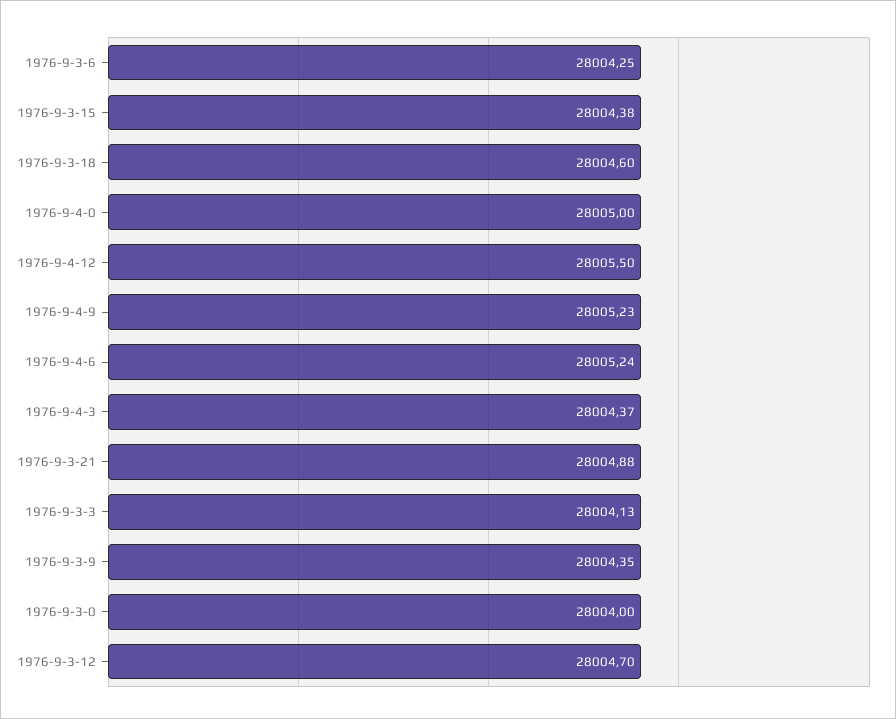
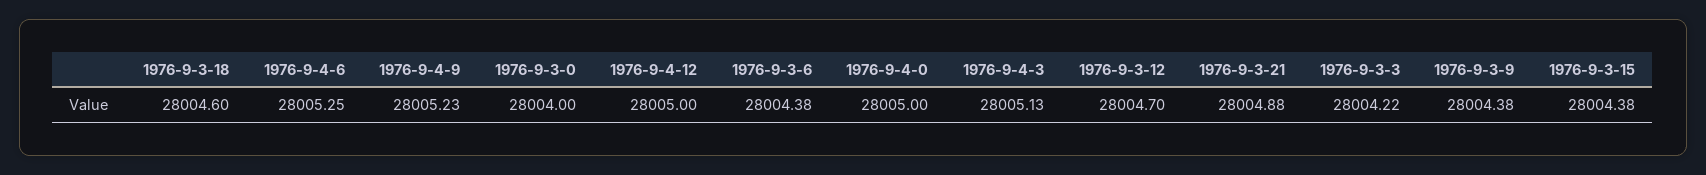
1976-9-3-6: 28004.25 -> 28004.38
1976-9-4-12: 28005.5 -> 28005
1976-9-4-6: 28005.24 -> 28005.25
1976-9-4-3: 28004.37 -> 28005.13
1976-9-3-3: 28004.13 -> 28004.22
1976-9-3-9: 28004.35 -> 28004.38

